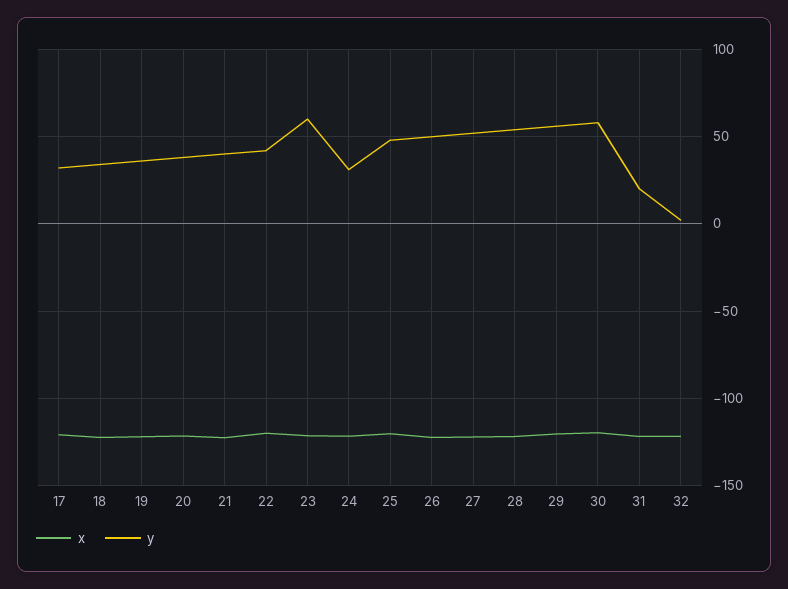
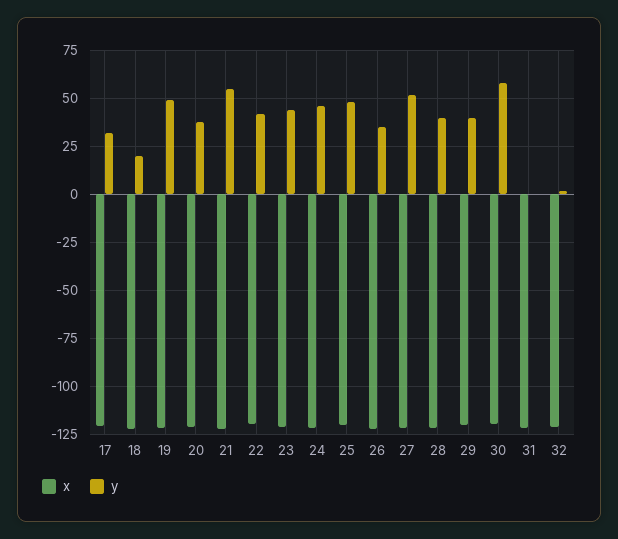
y, 18: 35 -> 20
y, 19: 35 -> 50
y, 21: 40 -> 55
y, 23: 60 -> 45
y, 24: 30 -> 45
y, 26: 50 -> 35
y, 28: 55 -> 40
y, 29: 55 -> 40
y, 31: 20 -> 0

